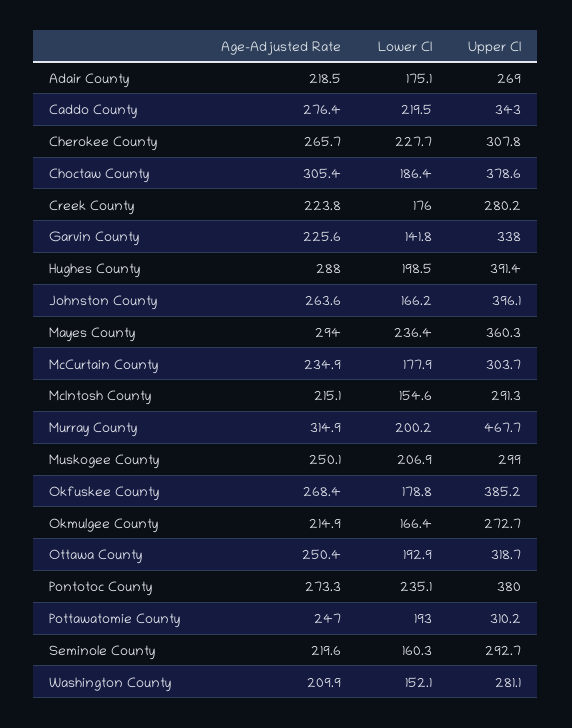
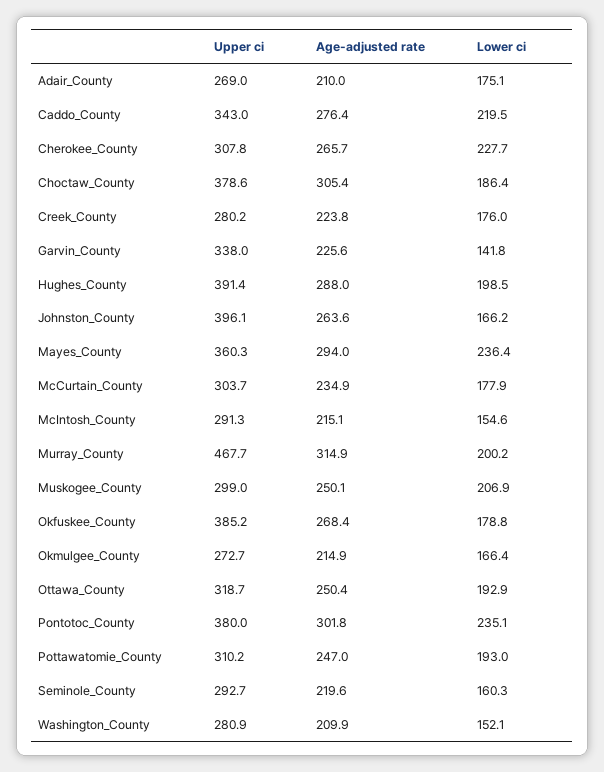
Age-Adjusted Rate, Adair County: 218.5 -> 210
Age-Adjusted Rate, Pontotoc County: 273.3 -> 301.8
Upper CI, Washington County: 281.1 -> 280.9

